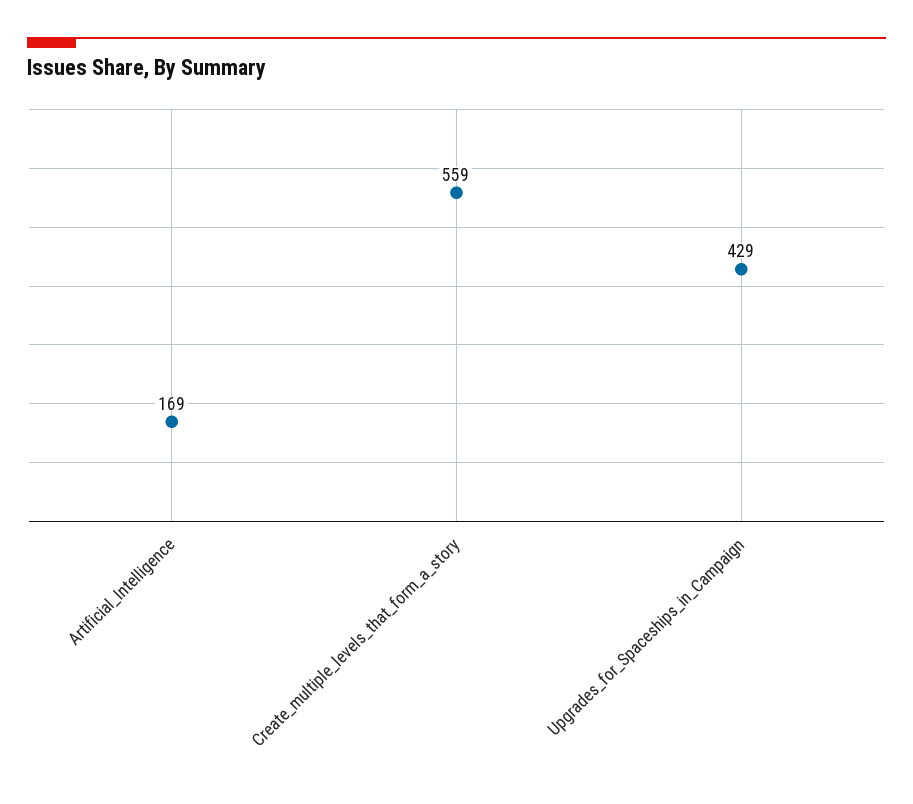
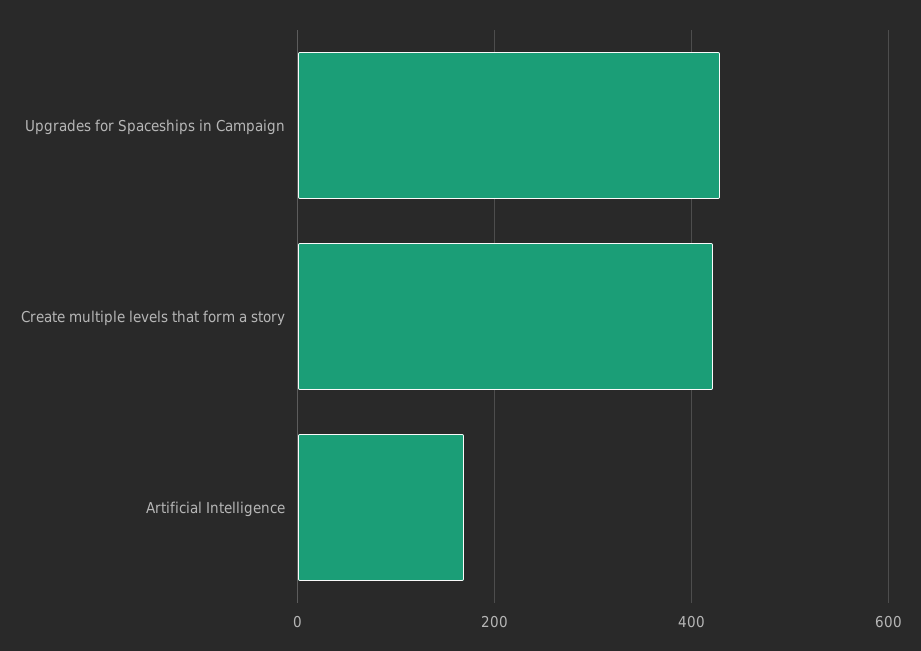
Create_multiple_levels_that_form_a_story: 559 -> 420

